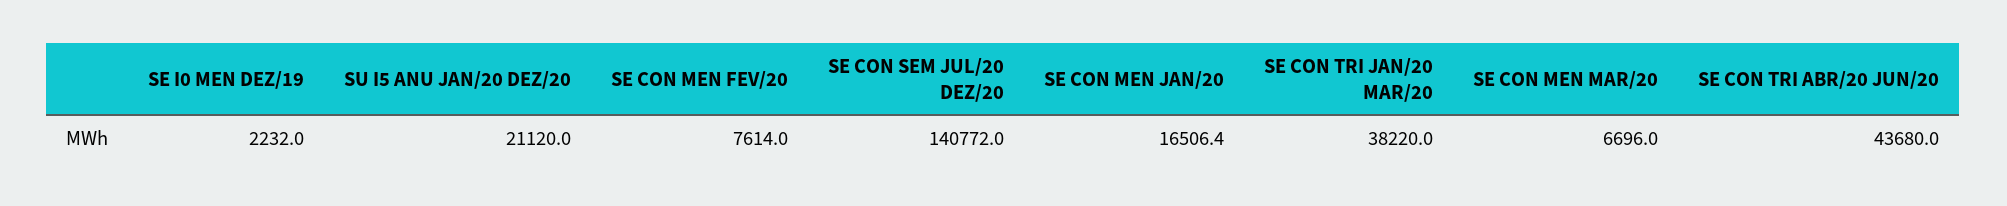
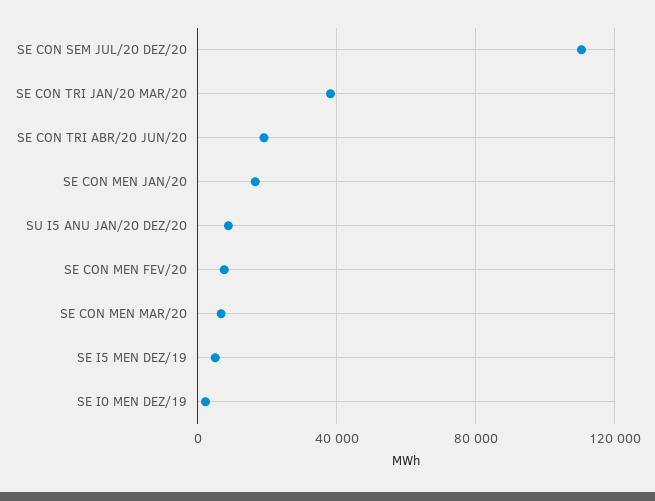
SU I5 ANU JAN/20 DEZ/20: 21120 -> 10000
SE CON SEM JUL/20 DEZ/20: 140772 -> 110000
SE CON TRI ABR/20 JUN/20: 43680 -> 20000
SE I5 MEN DEZ/19: none -> 5000

